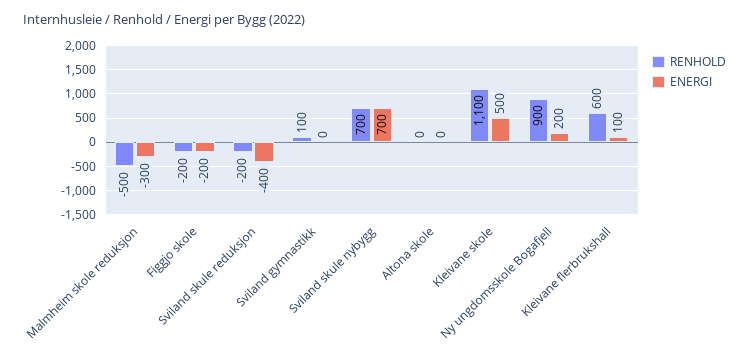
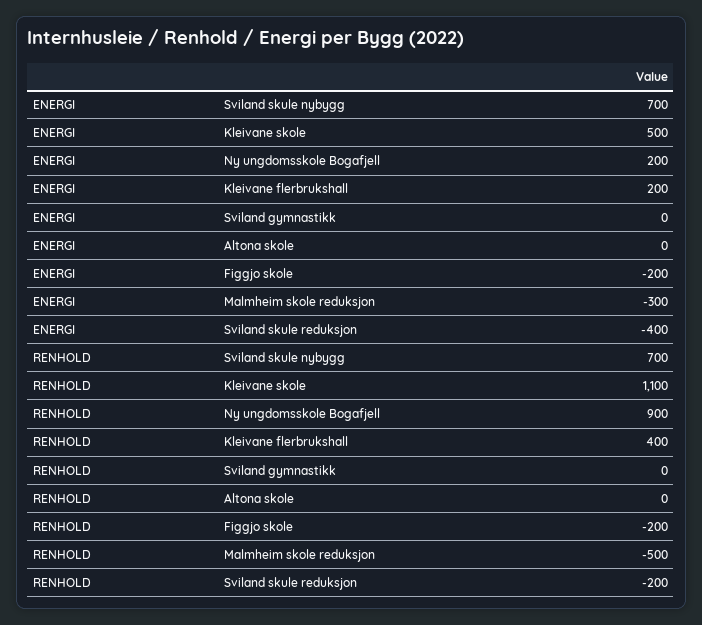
RENHOLD, Sviland gymnastikk: 100 -> 0
RENHOLD, Kleivane flerbrukshall: 600 -> 400
ENERGI, Kleivane flerbrukshall: 100 -> 200

